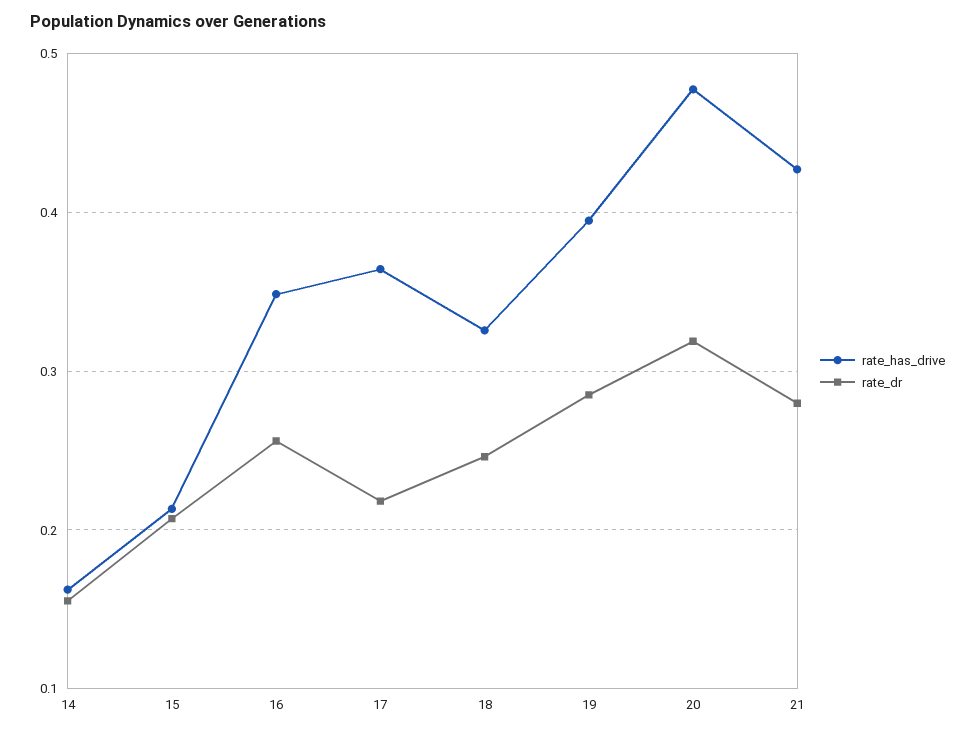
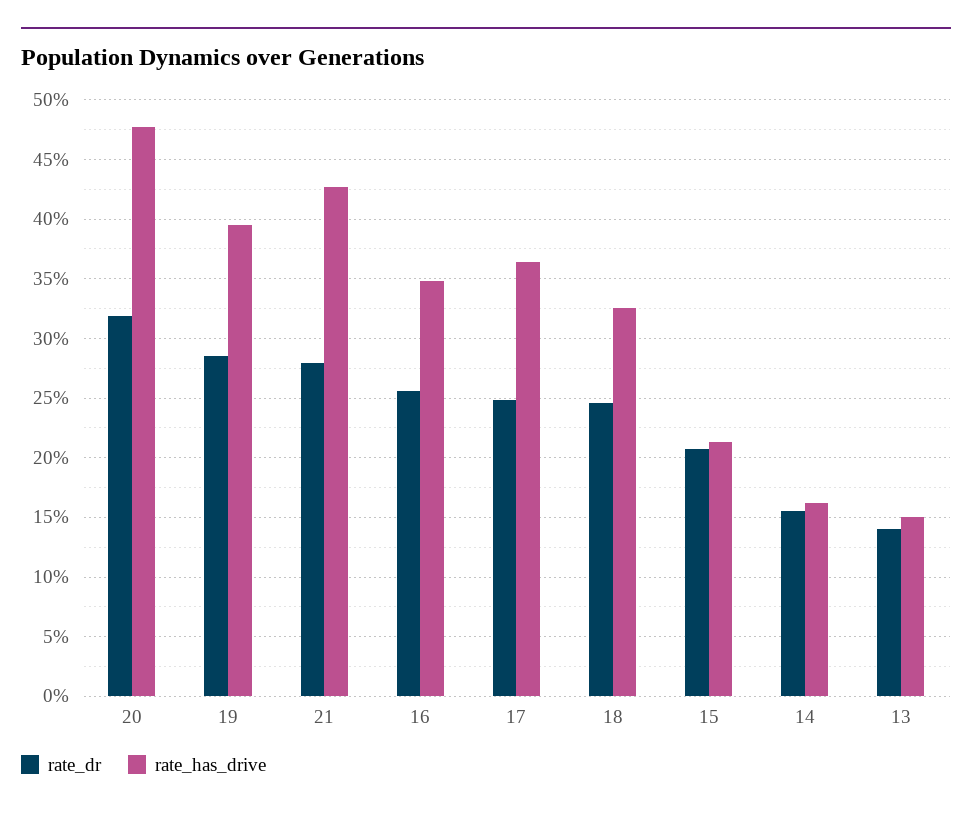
rate_dr, 17: 0.22 -> 0.25
rate_dr, 13: none -> 0.14
rate_has_drive, 13: none -> 0.15

